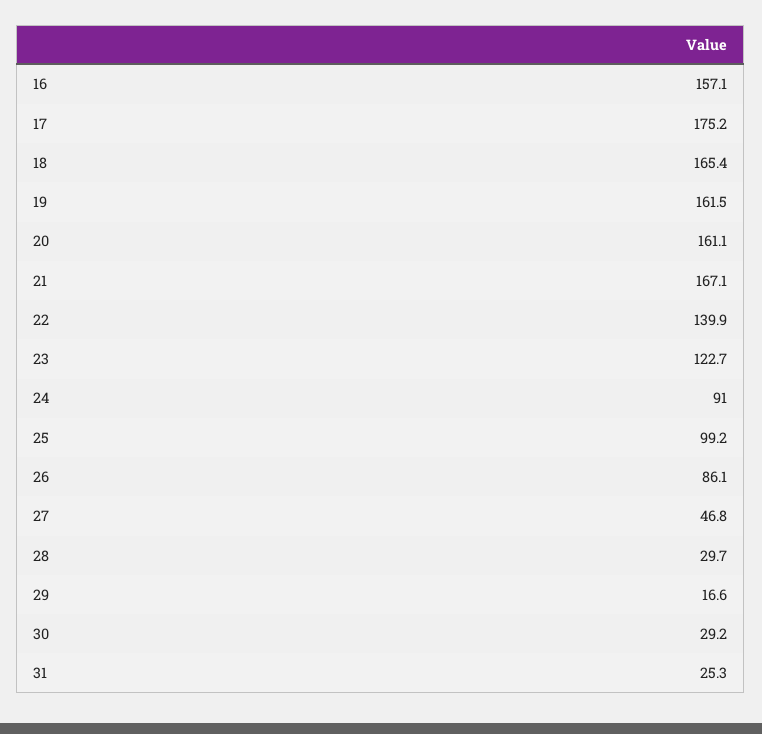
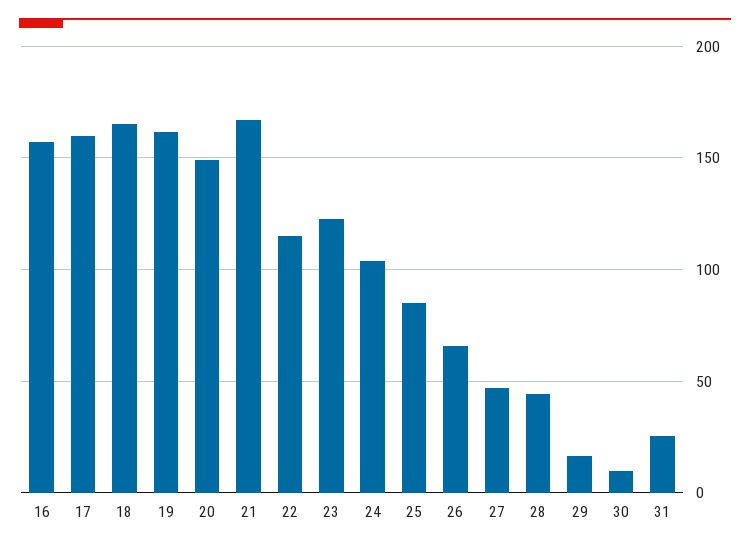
17: 175.2 -> 160
20: 161.1 -> 150
22: 139.9 -> 115
24: 91 -> 105
25: 99.2 -> 85
26: 86.1 -> 65
28: 29.7 -> 45
30: 29.2 -> 10

